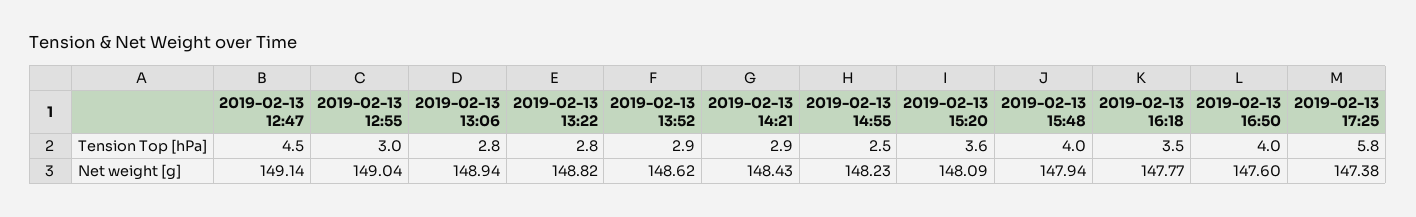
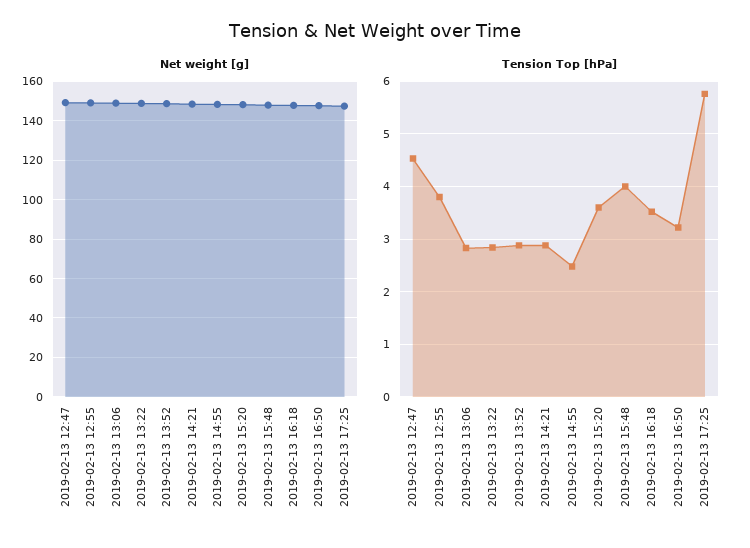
Tension Top [hPa], 2019-02-13 12:55: 3 -> 3.8
Tension Top [hPa], 2019-02-13 16:50: 4 -> 3.2

